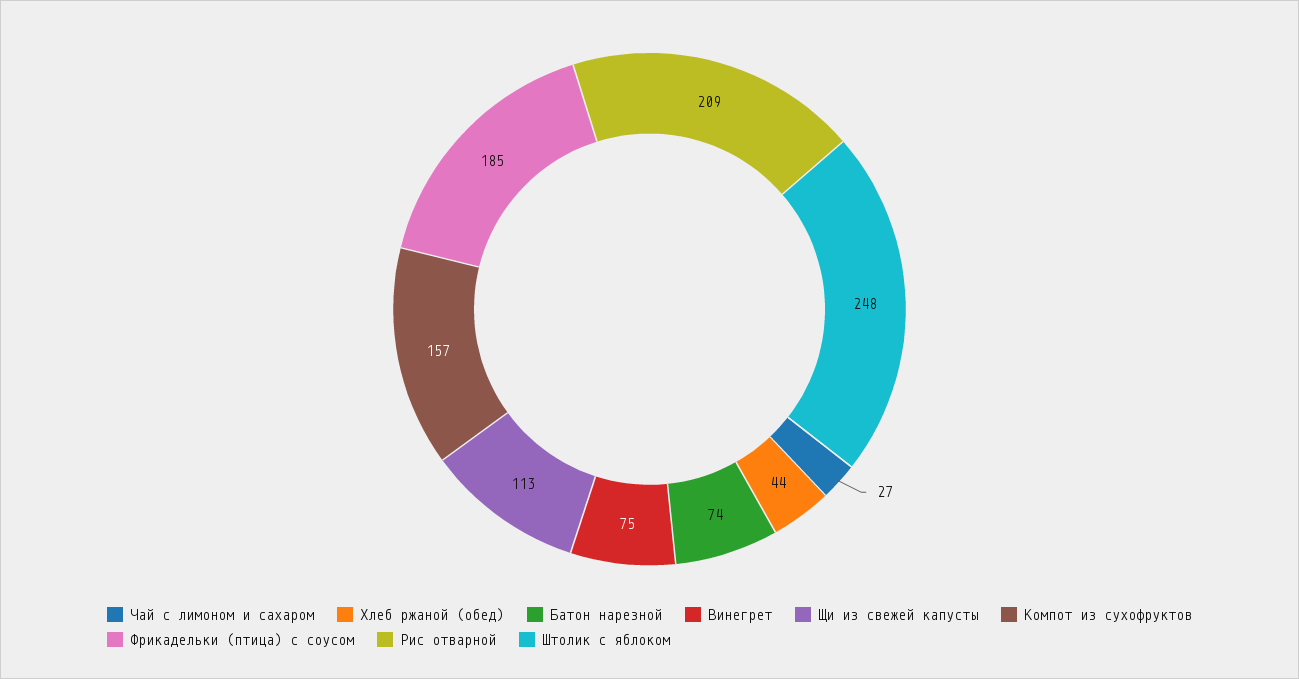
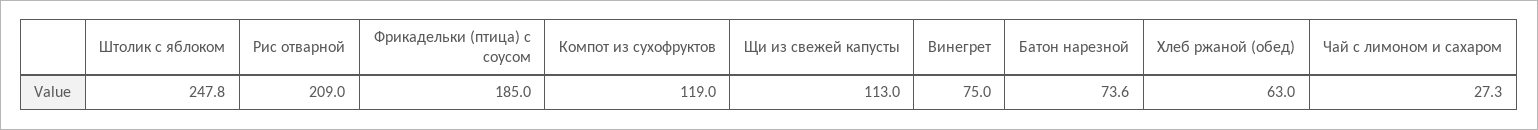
Хлеб ржаной (обед): 44 -> 63
Компот из сухофруктов: 157 -> 119

